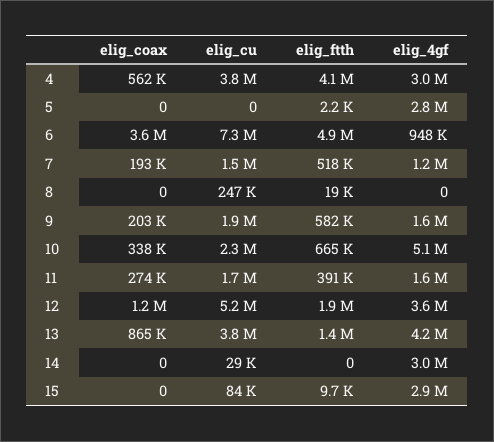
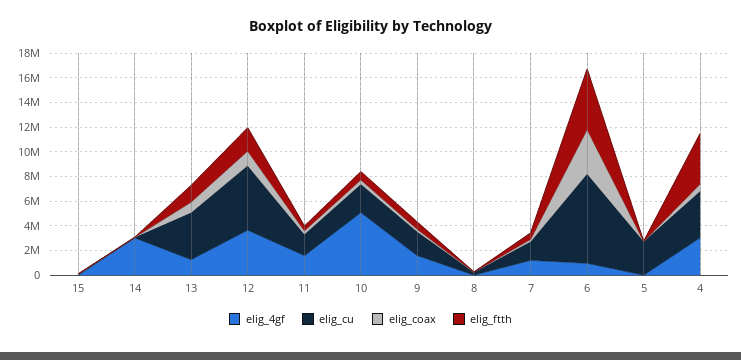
elig_cu, 5: 0 -> 3000000
elig_4gf, 5: 2800000 -> 0
elig_4gf, 13: 4200000 -> 1000000
elig_4gf, 15: 2900000 -> 0

